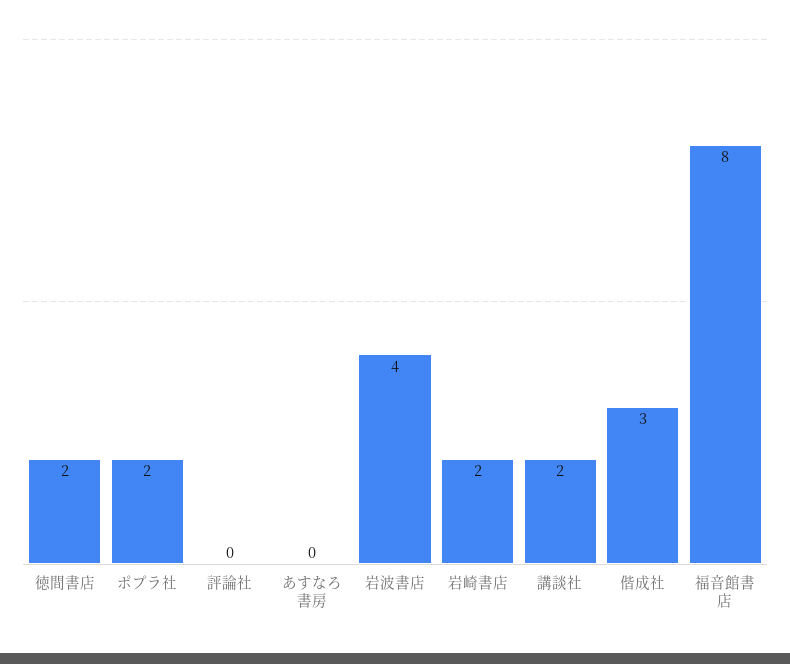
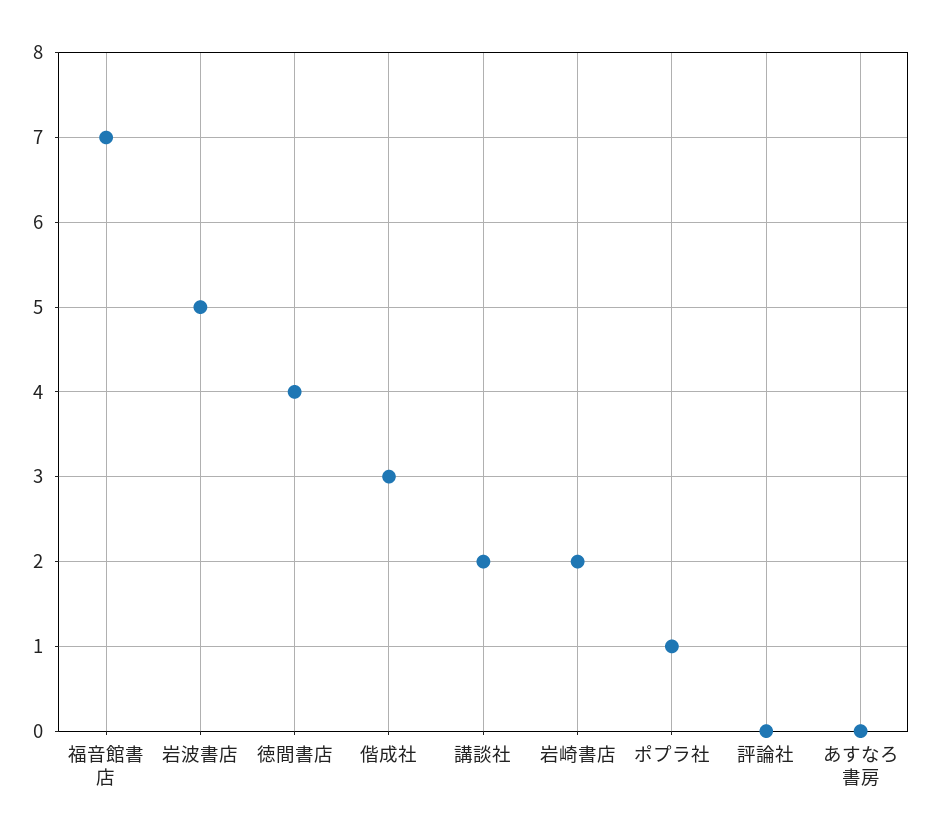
徳間書店: 2 -> 4
ポプラ社: 2 -> 1
岩波書店: 4 -> 5
福音館書店: 8 -> 7

